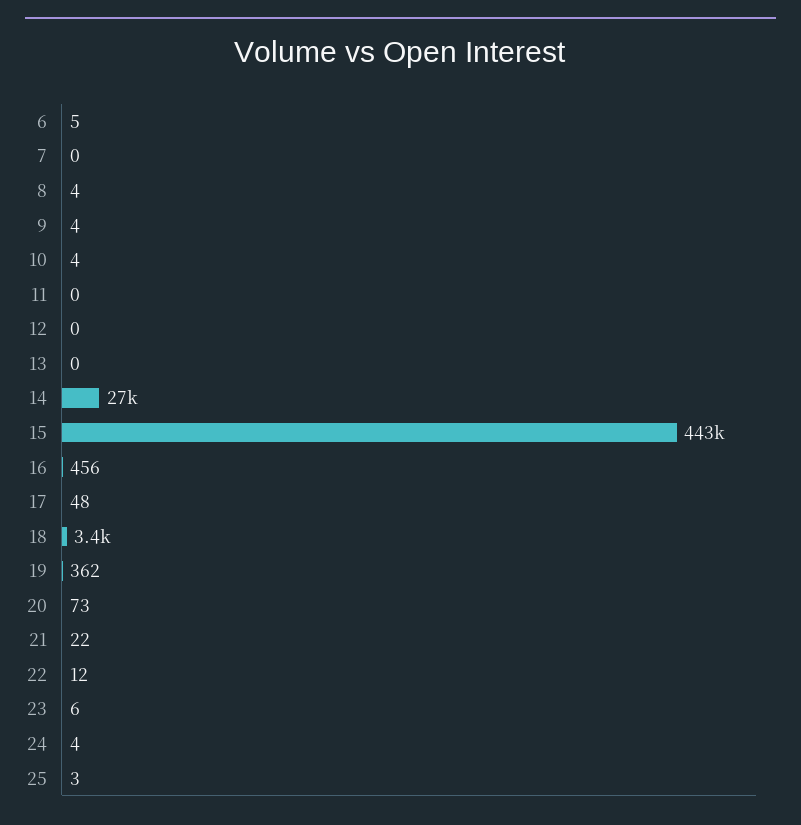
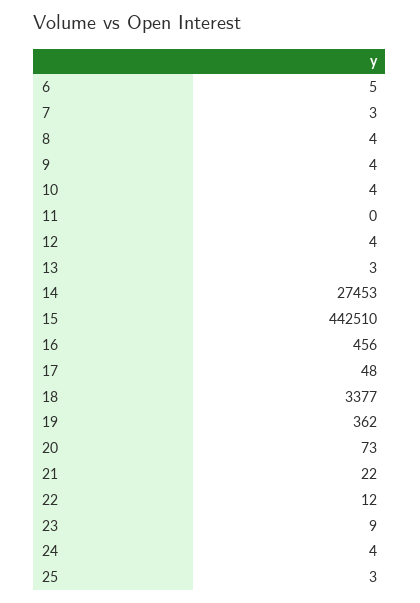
7: 0 -> 3
12: 0 -> 4
13: 0 -> 3
23: 6 -> 9

